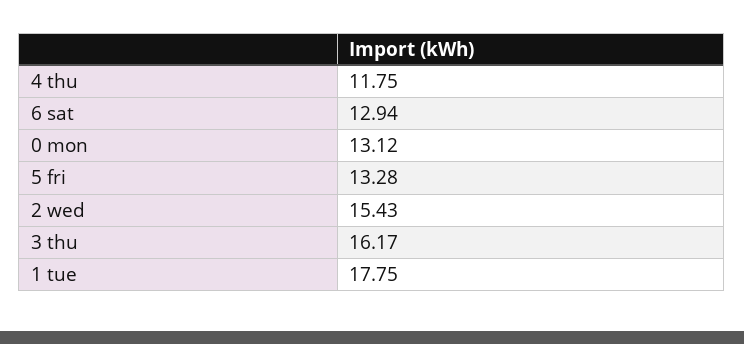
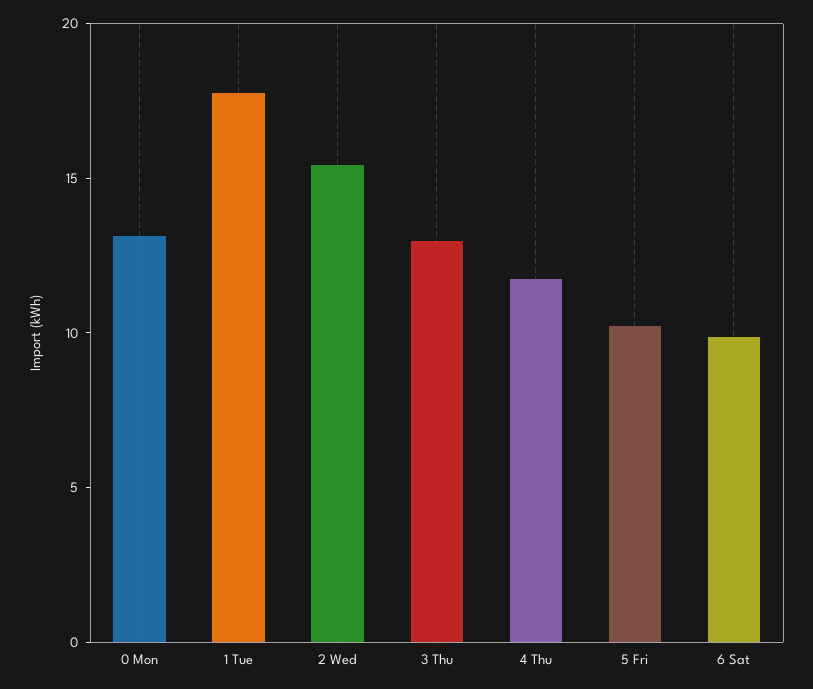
6 sat: 12.94 -> 10
5 fri: 13.28 -> 10
3 thu: 16.17 -> 13

